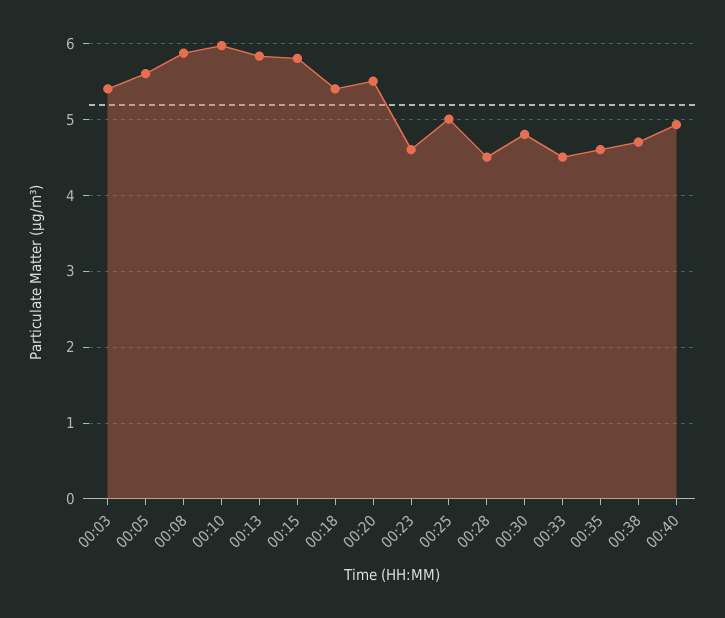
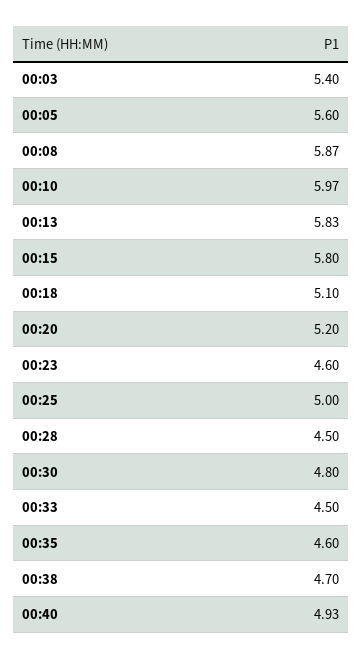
00:18: 5.4 -> 5.1
00:20: 5.5 -> 5.2

